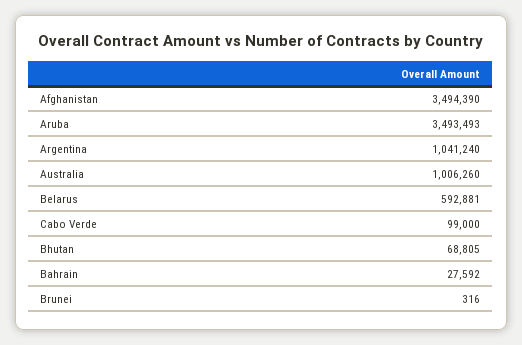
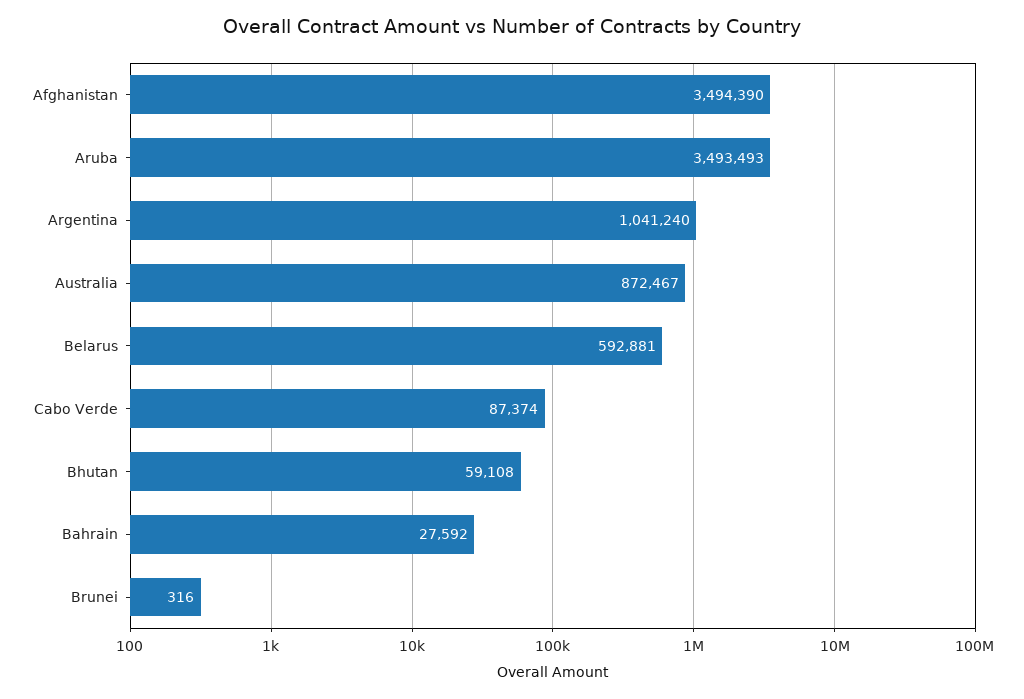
Australia: 1006260 -> 872467
Cabo Verde: 99000 -> 87374
Bhutan: 68805 -> 59108

